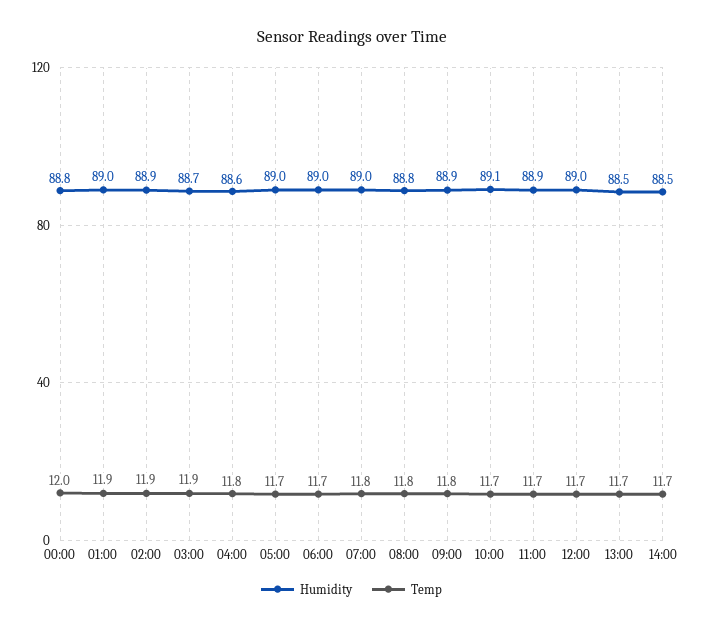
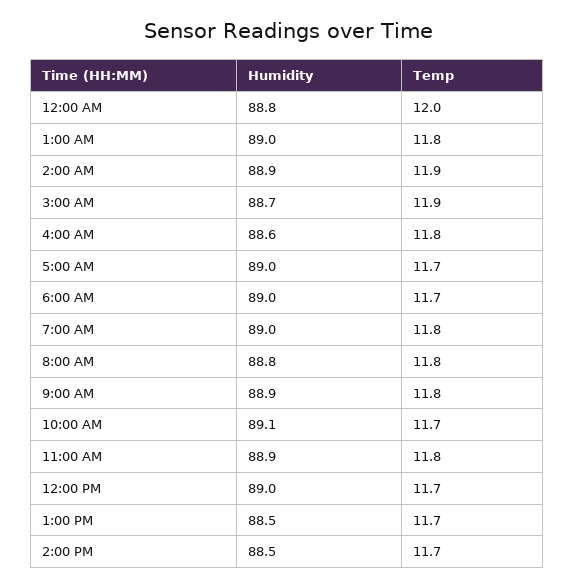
Temp, 01:00: 11.9 -> 11.8
Temp, 11:00: 11.7 -> 11.8

